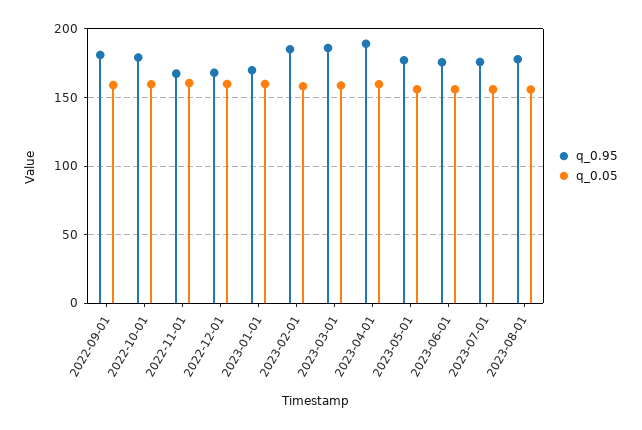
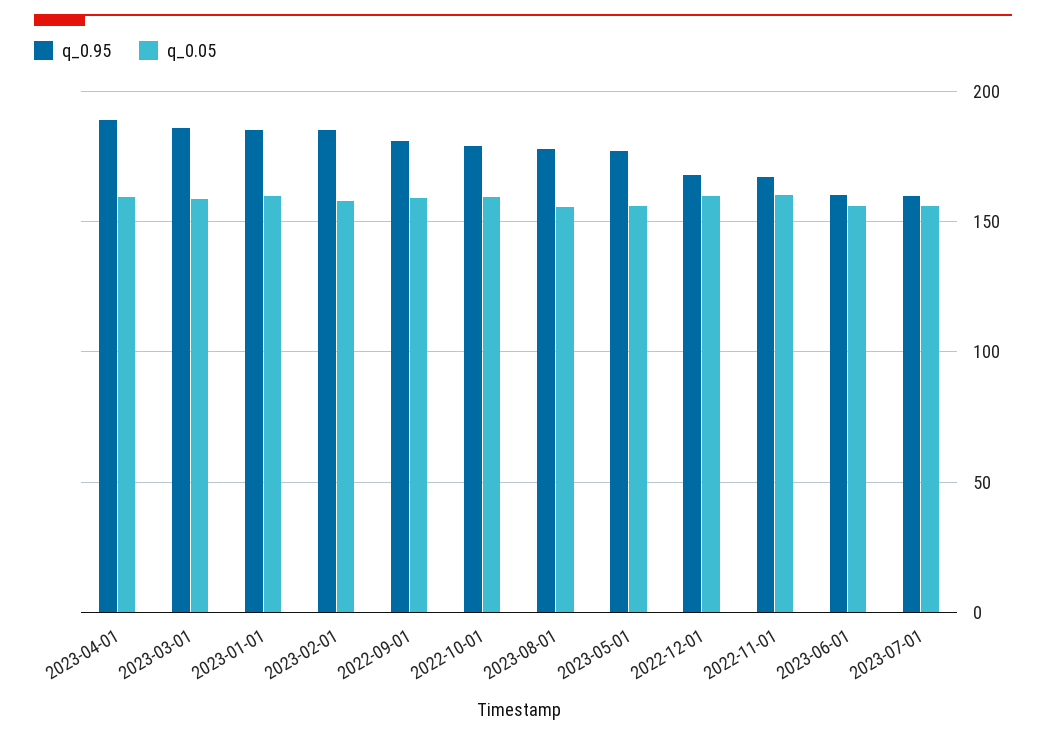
q_0.95, 2023-01-01: 170 -> 185
q_0.95, 2023-06-01: 175 -> 160
q_0.95, 2023-07-01: 175 -> 160

